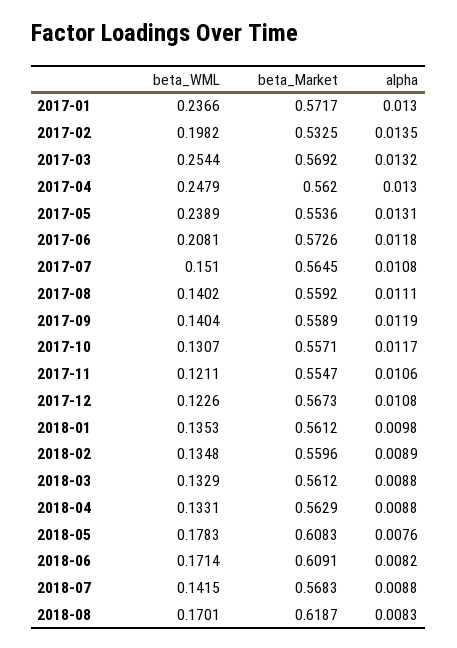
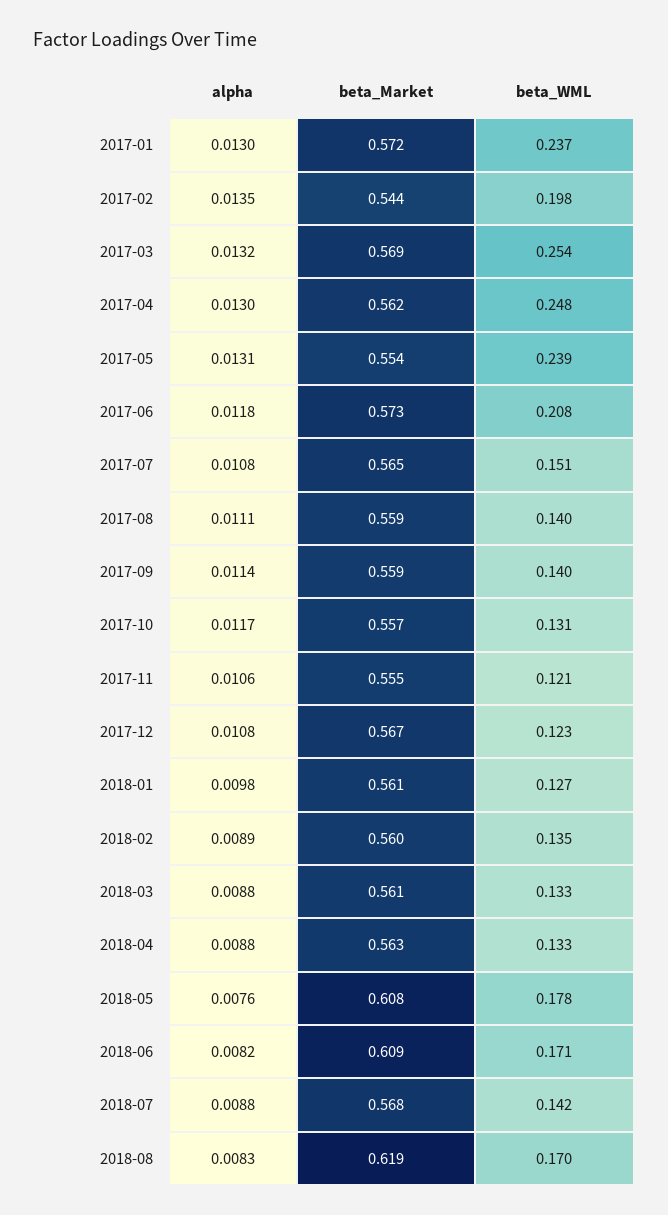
beta_Market, 2017-02: 0.5325 -> 0.544
alpha, 2017-09: 0.0119 -> 0.0114
beta_WML, 2018-01: 0.1353 -> 0.127

